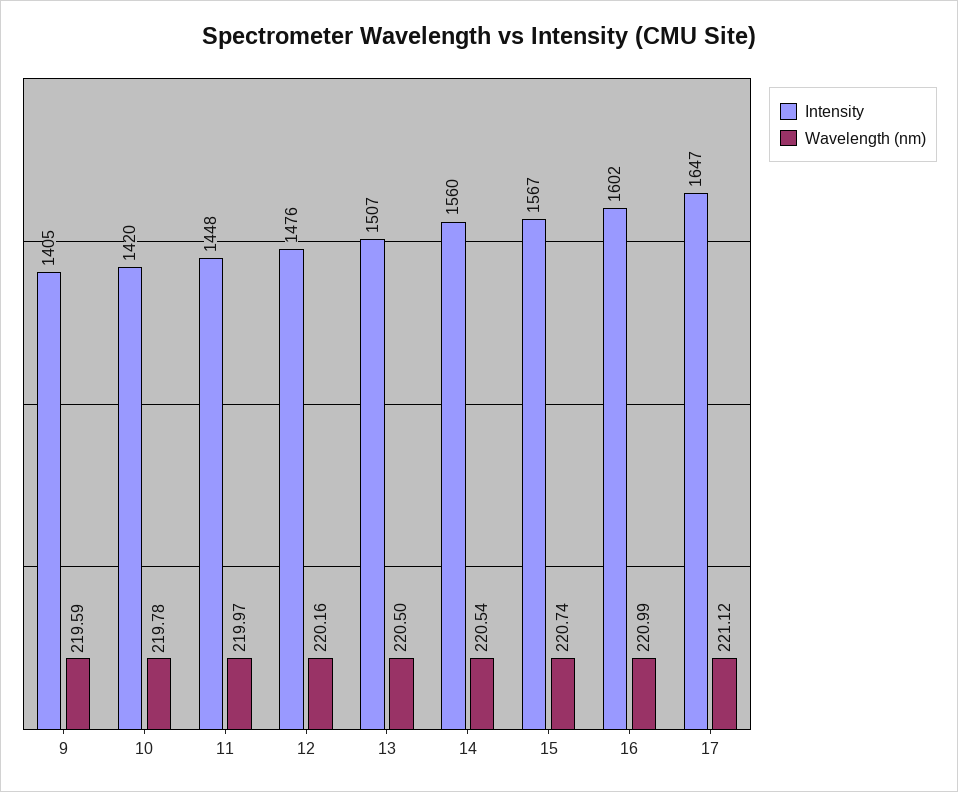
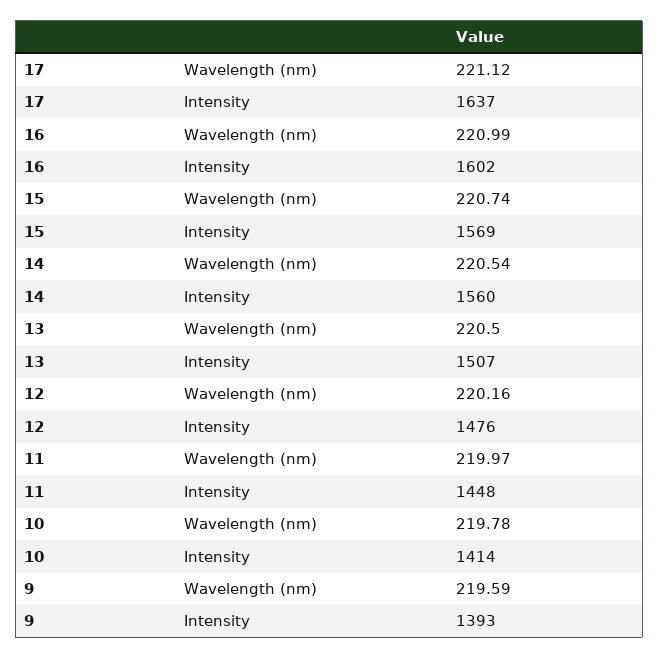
Intensity, 9: 1405 -> 1393
Intensity, 10: 1420 -> 1414
Intensity, 15: 1567 -> 1569
Intensity, 17: 1647 -> 1637

